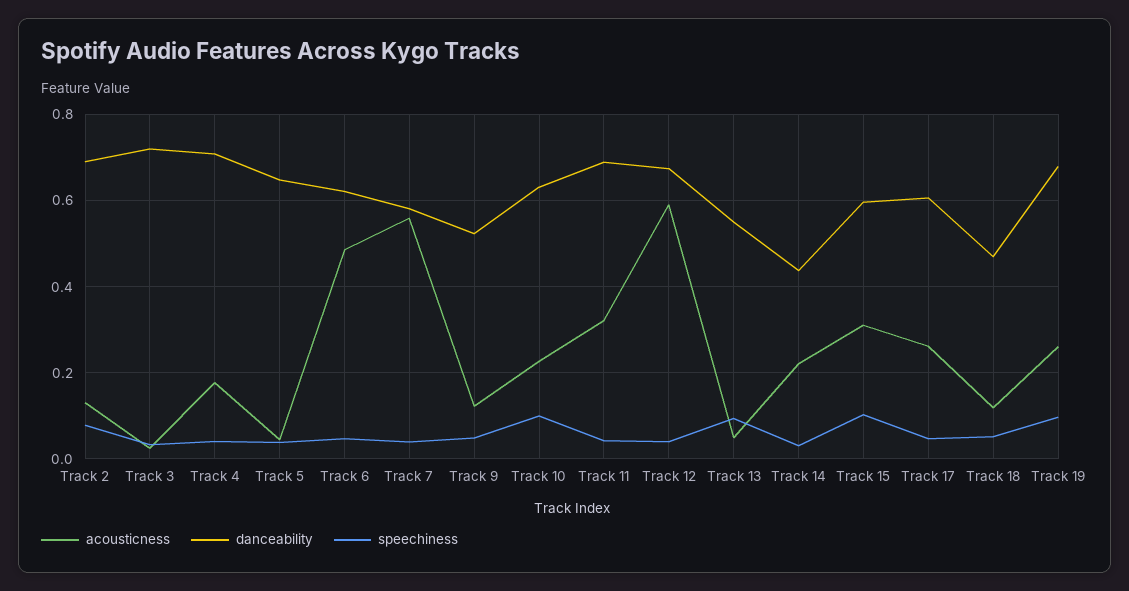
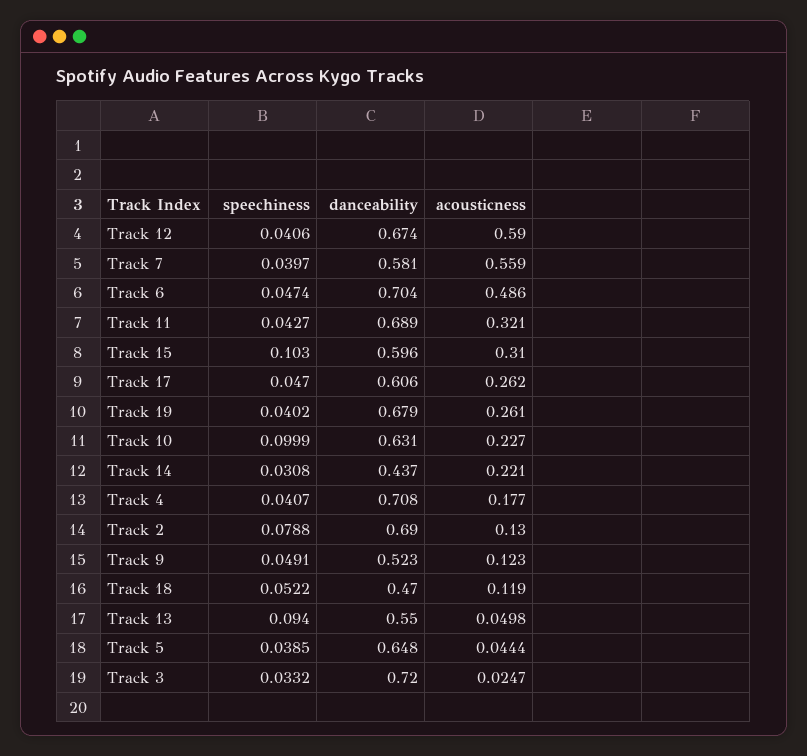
danceability, Track 6: 0.62 -> 0.704
speechiness, Track 19: 0.1 -> 0.0402

